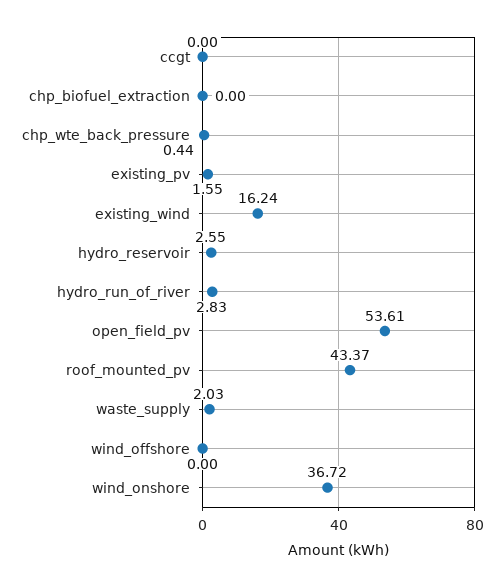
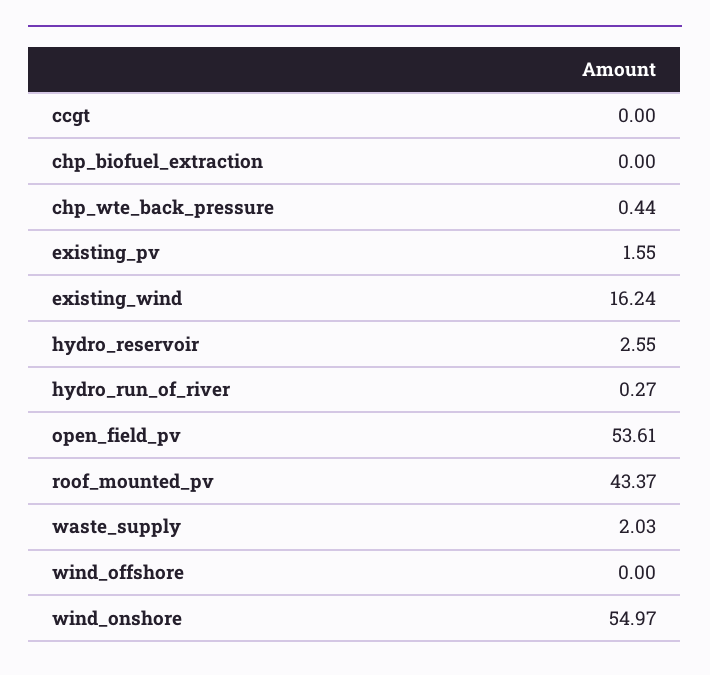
hydro_run_of_river: 2.83 -> 0.27
wind_onshore: 36.72 -> 54.97

